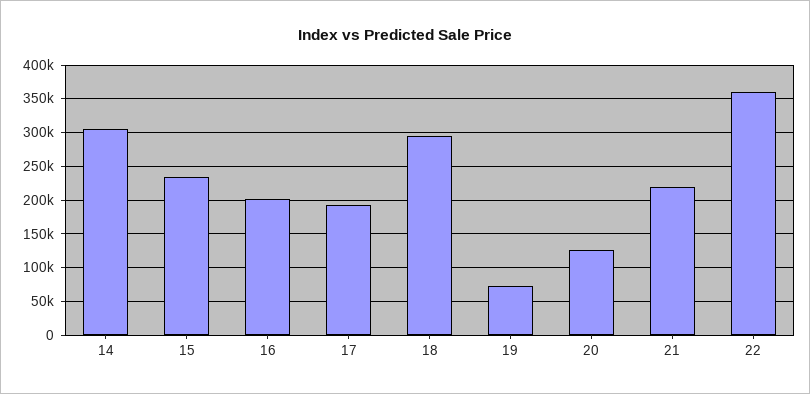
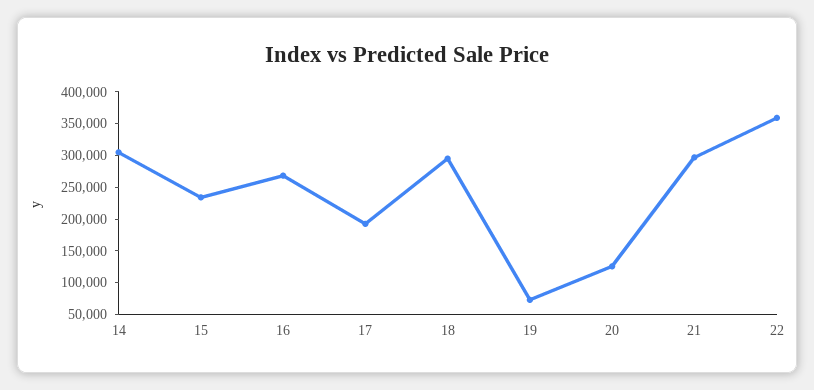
16: 200000 -> 275000
21: 220000 -> 300000

